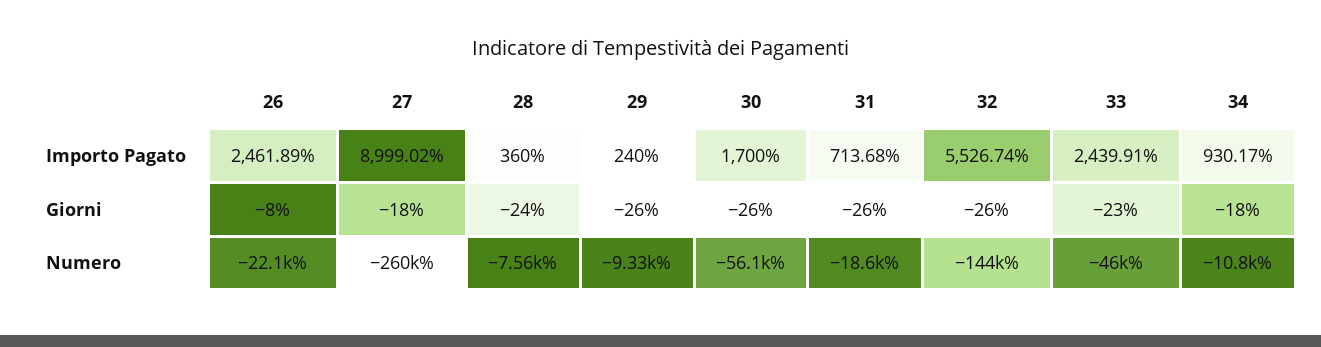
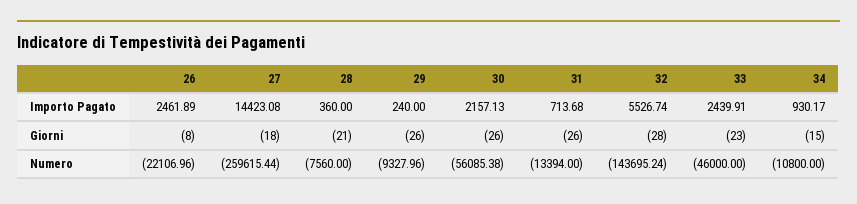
27, Importo Pagato: 8999.02 -> 14423.08
30, Importo Pagato: 1700 -> 2157.13
28, Giorni: -24 -> -21
32, Giorni: -26 -> -28
34, Giorni: -18 -> -15
31, Numero: -18600 -> -13394

